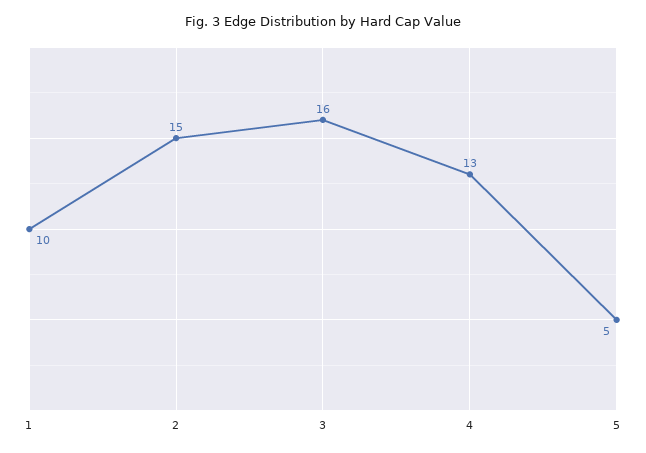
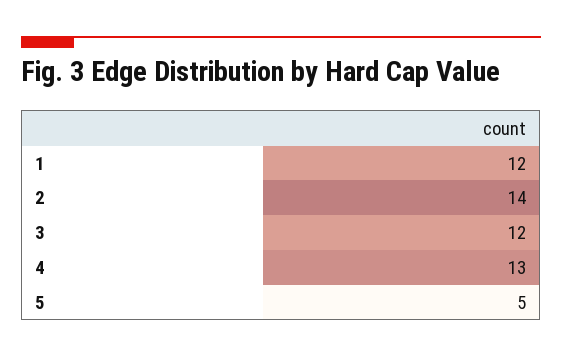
1: 10 -> 12
2: 15 -> 14
3: 16 -> 12

